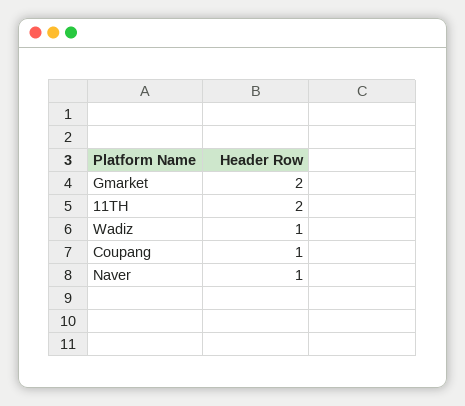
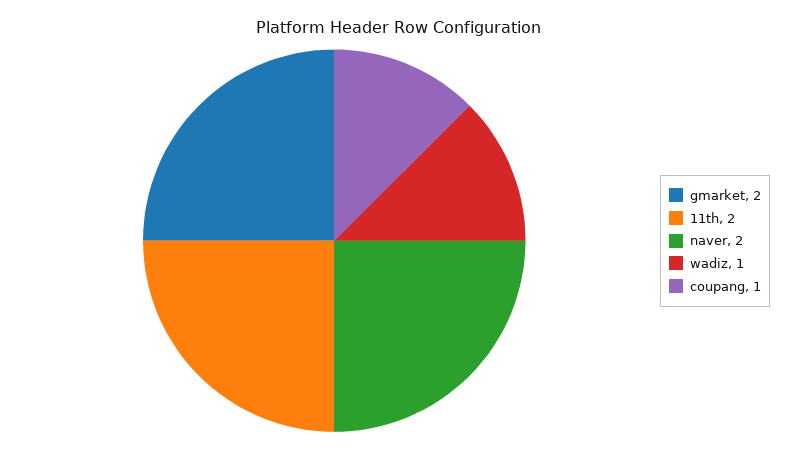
Naver: 1 -> 2

